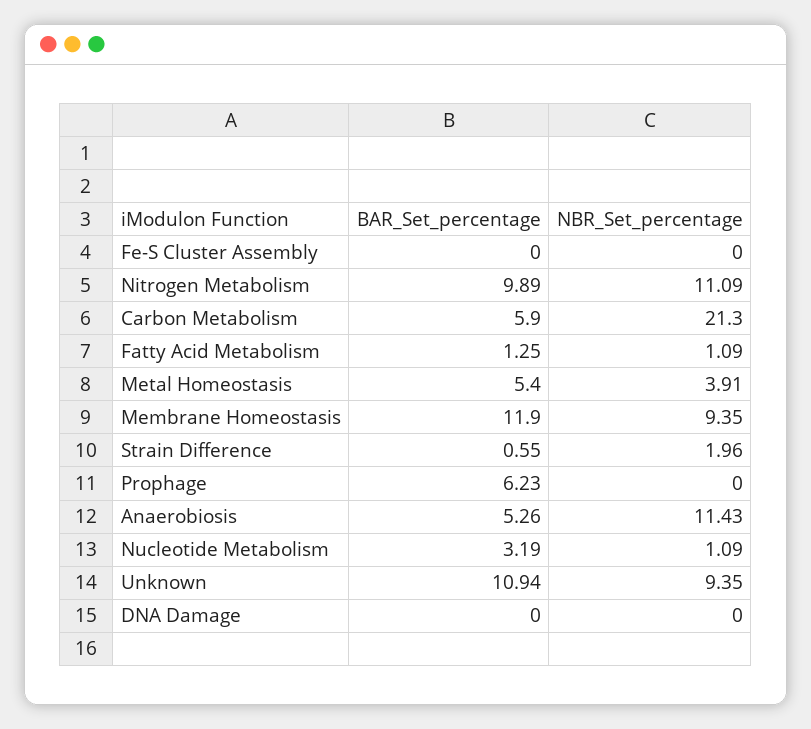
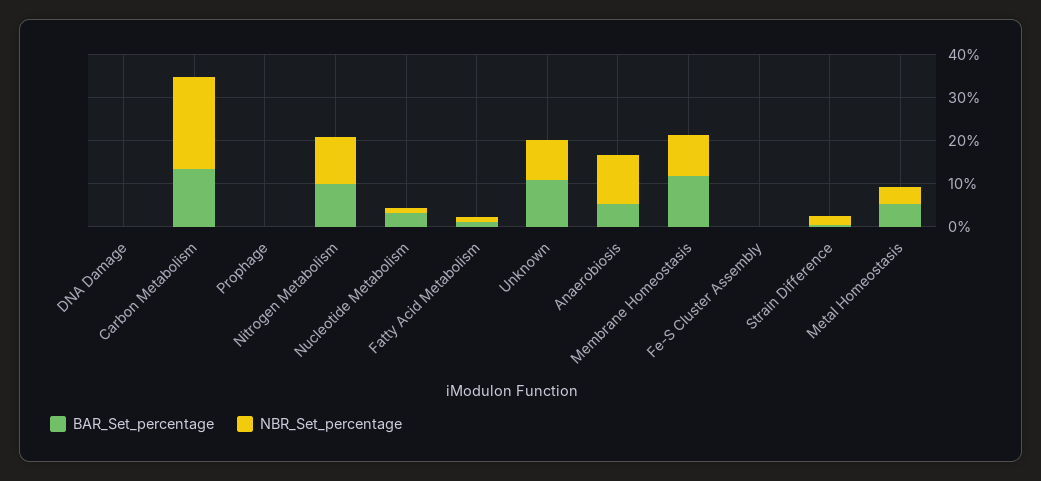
BAR_Set_percentage, Carbon Metabolism: 5.9 -> 14
BAR_Set_percentage, Prophage: 6.23 -> 0

